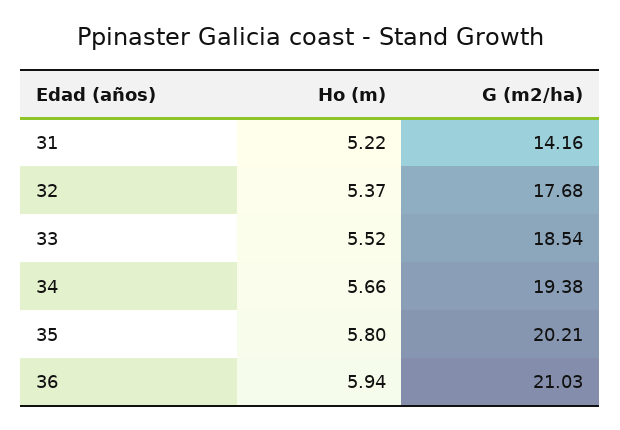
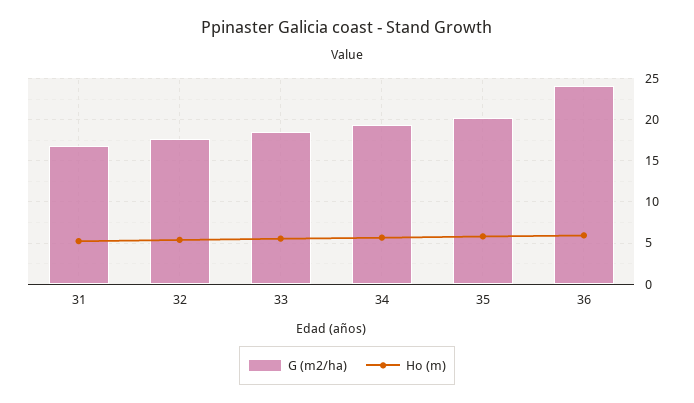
G (m2/ha), 31: 14.16 -> 17
G (m2/ha), 36: 21.03 -> 24

